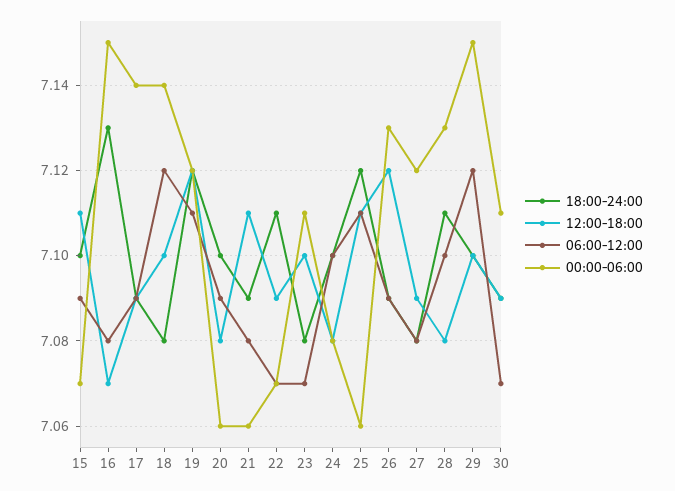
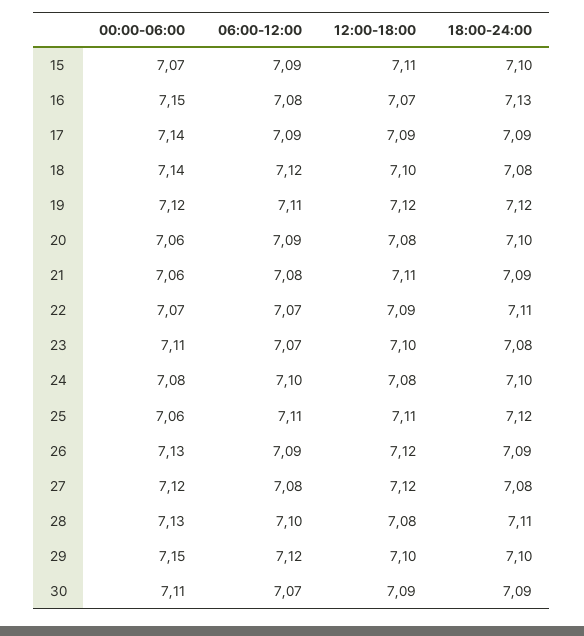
12:00-18:00, 27: 7.09 -> 7.12

